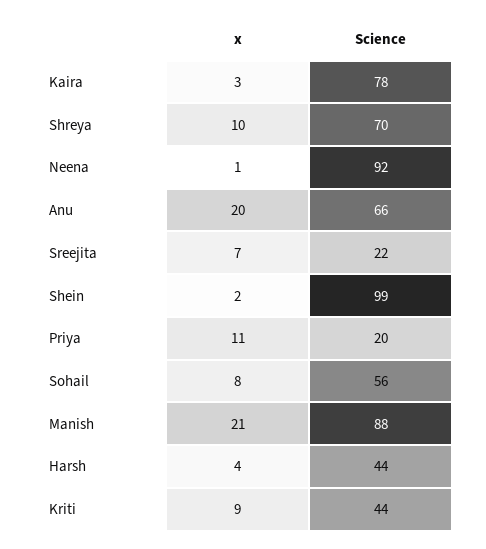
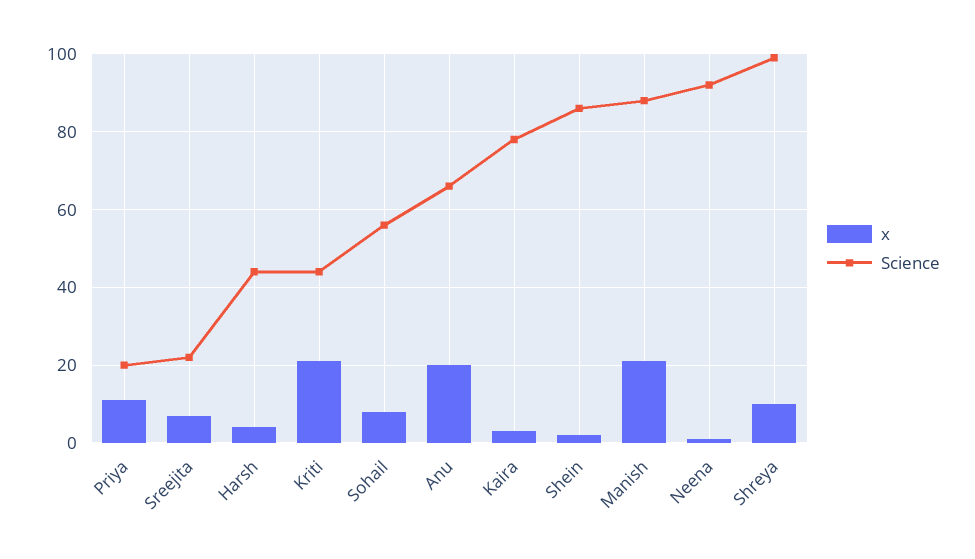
Science, Shreya: 70 -> 100
Science, Shein: 99 -> 85
x, Kriti: 9 -> 20

